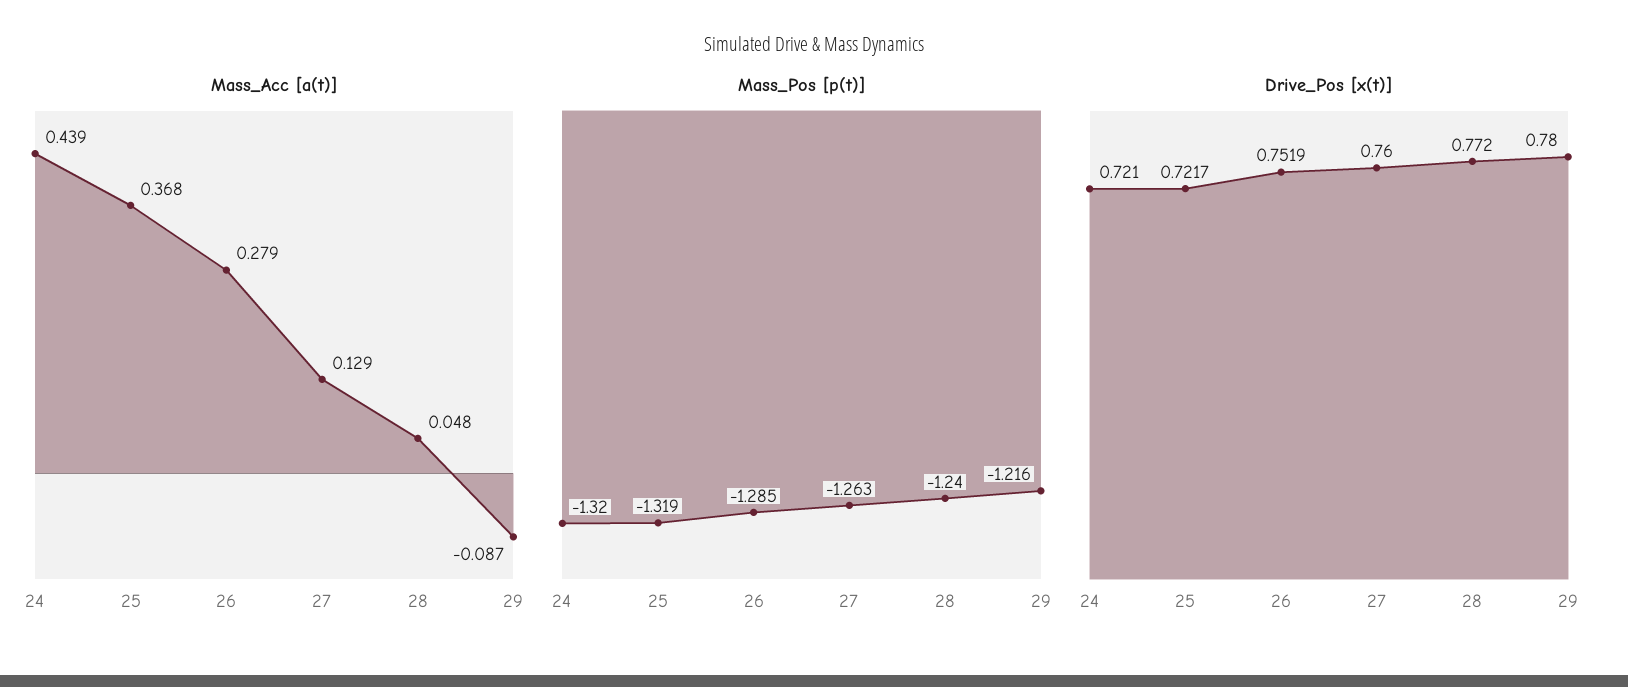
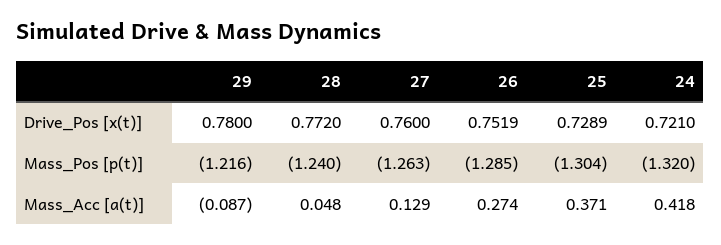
Mass_Acc [a(t)], 24: 0.439 -> 0.418
Mass_Acc [a(t)], 25: 0.368 -> 0.371
Mass_Acc [a(t)], 26: 0.279 -> 0.274
Mass_Pos [p(t)], 25: -1.319 -> -1.304
Drive_Pos [x(t)], 25: 0.7217 -> 0.7289

